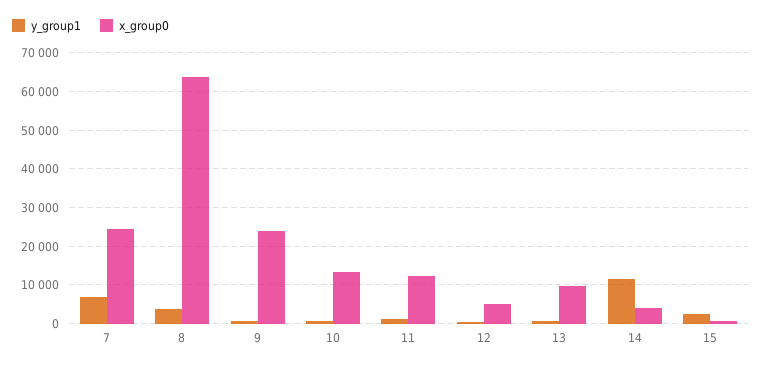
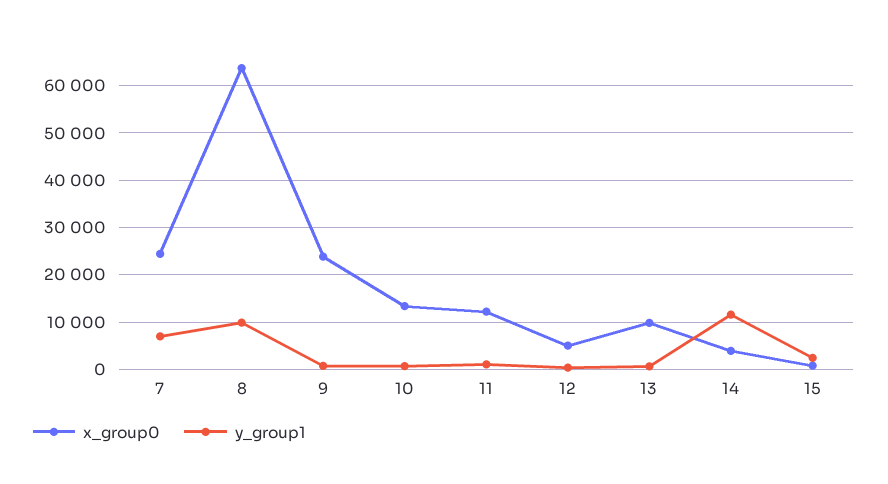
y_group1, 8: 4000 -> 10000

